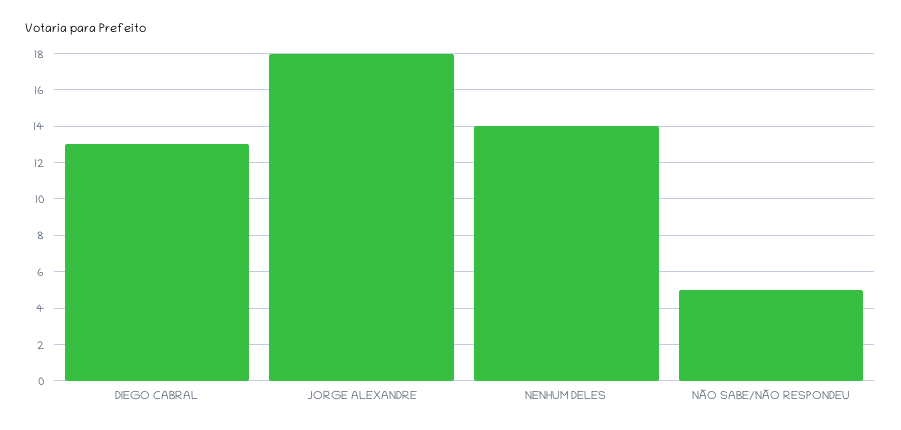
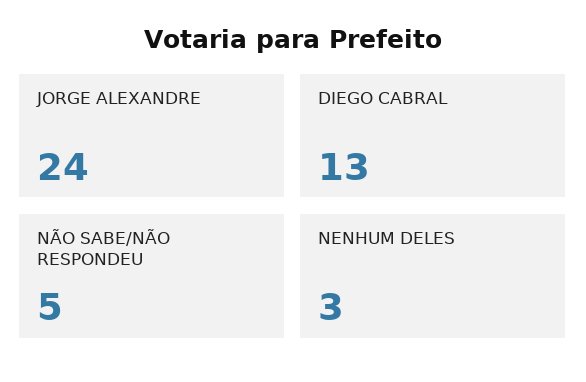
JORGE ALEXANDRE: 18 -> 24
NENHUM DELES: 14 -> 3

